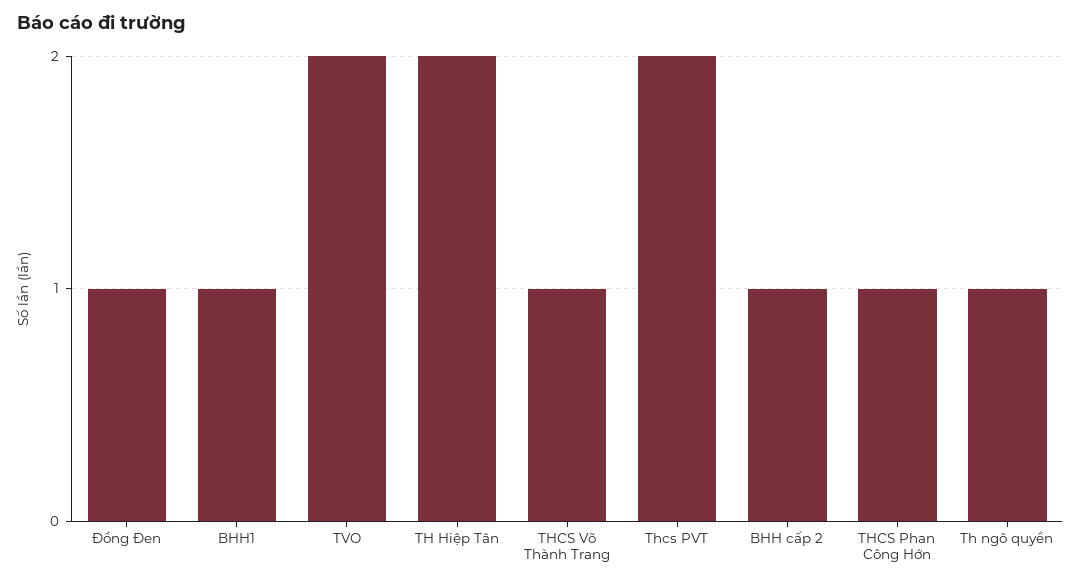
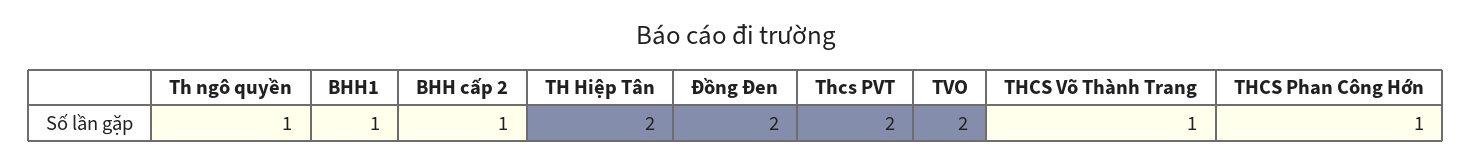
Đồng Đen: 1 -> 2

